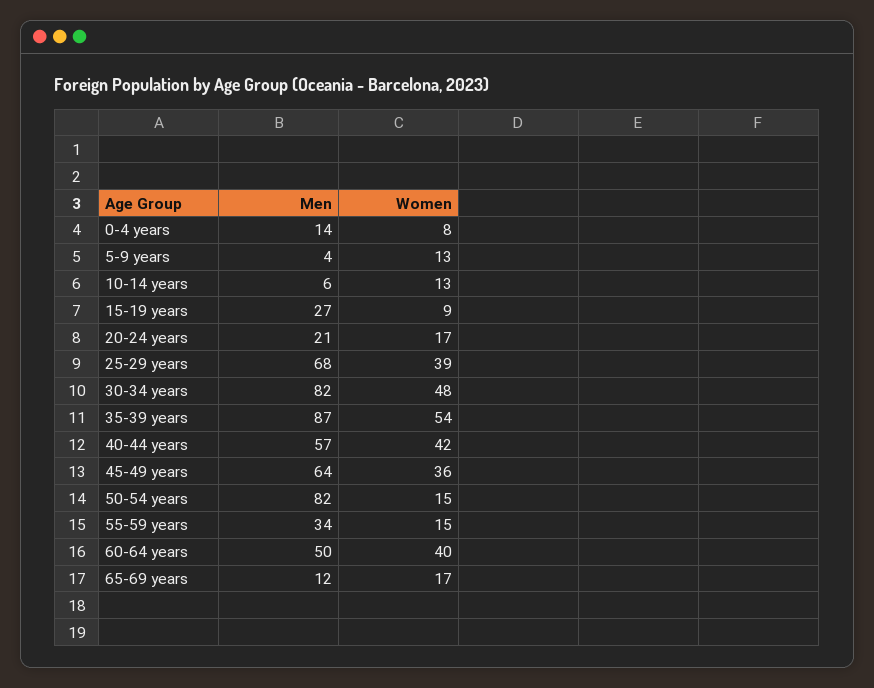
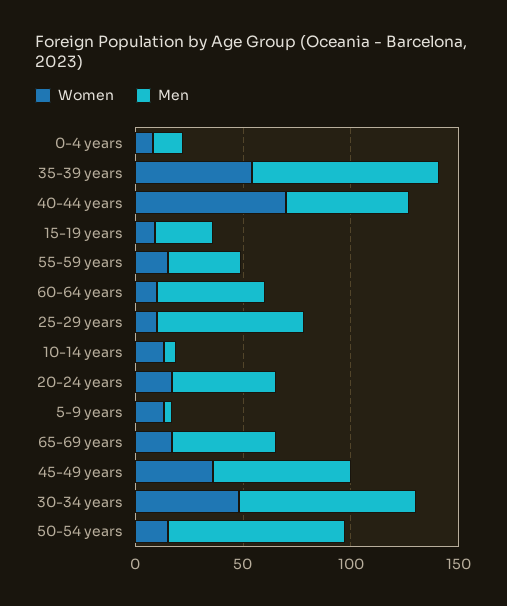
Men, 20-24 years: 21 -> 50
Women, 25-29 years: 39 -> 10
Women, 40-44 years: 42 -> 70
Women, 60-64 years: 40 -> 10
Men, 65-69 years: 12 -> 50

